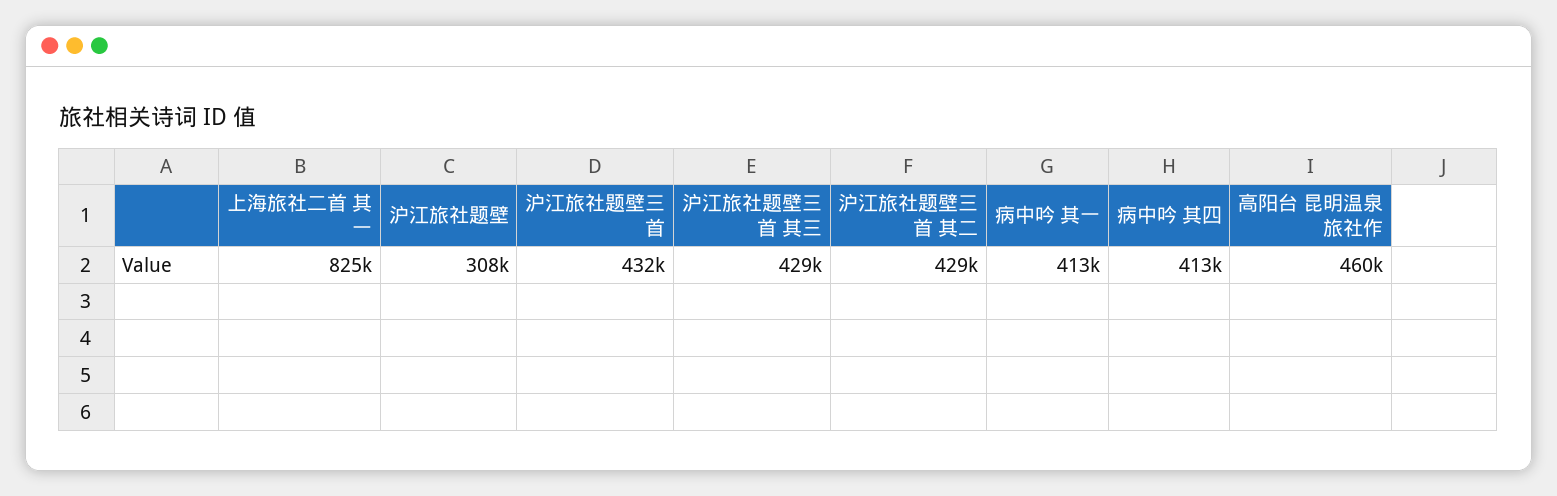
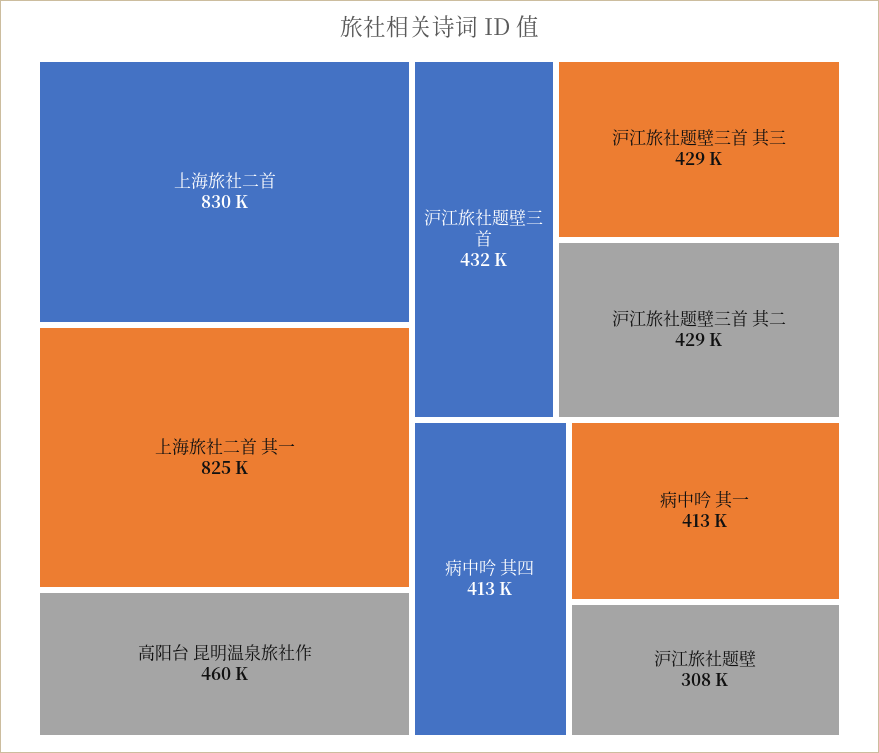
上海旅社二首: none -> 830000

